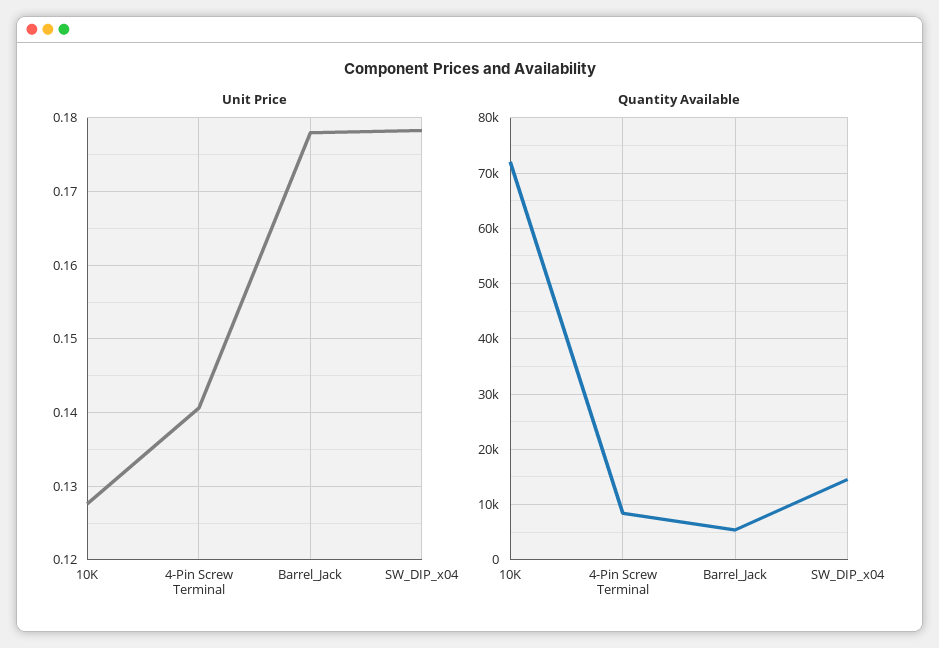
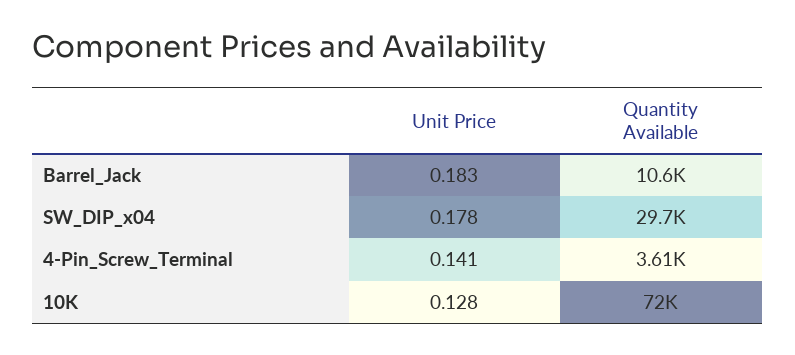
Unit Price, Barrel_Jack: 0.178 -> 0.183
Quantity Available, 4-Pin Screw Terminal: 8000 -> 3610
Quantity Available, Barrel_Jack: 6000 -> 10600
Quantity Available, SW_DIP_x04: 14000 -> 29700

